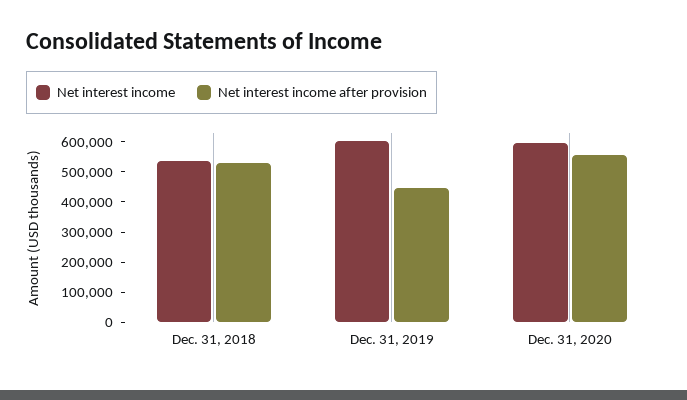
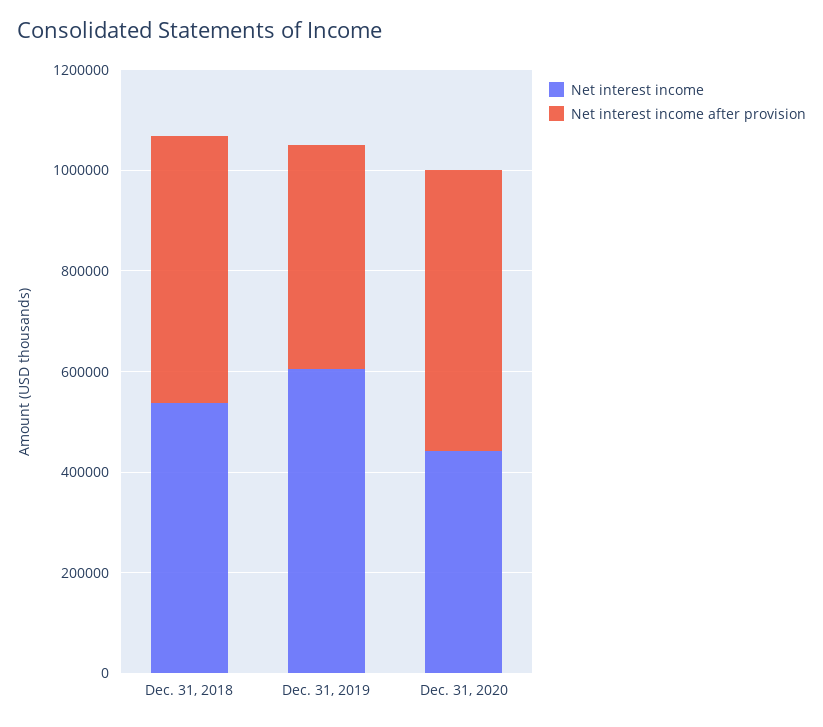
Net interest income, Dec. 31, 2020: 600000 -> 450000

